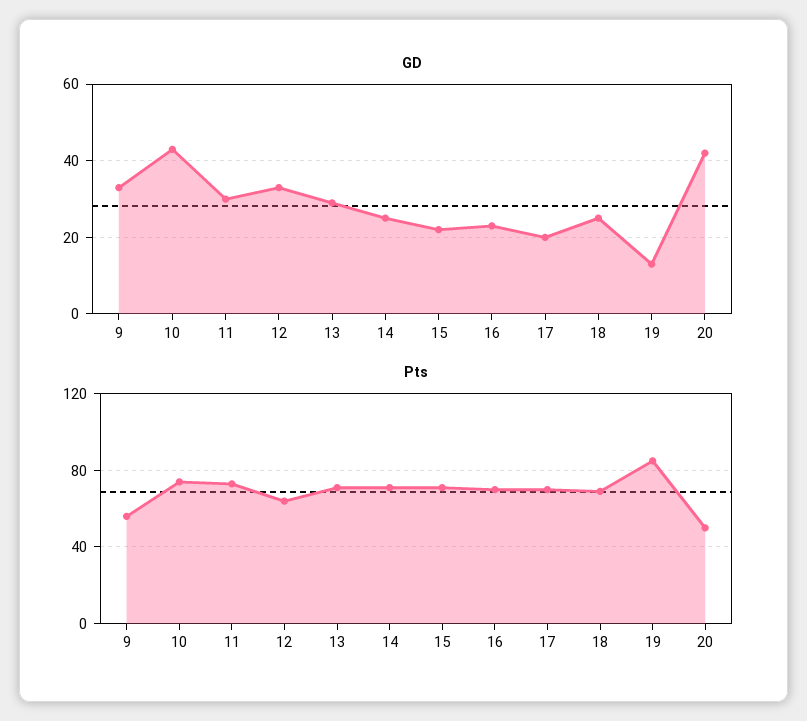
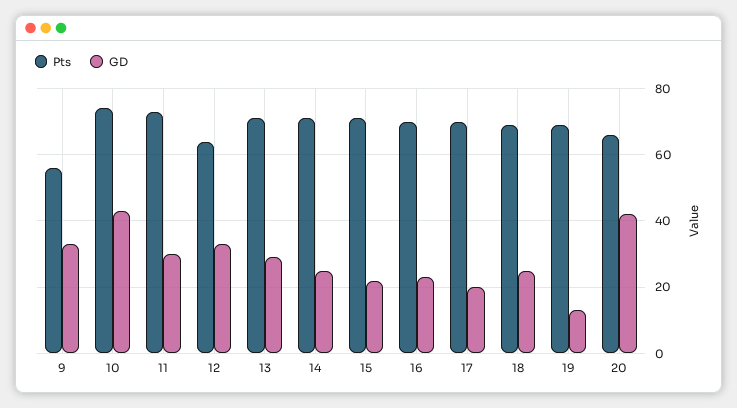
Pts, 19: 85 -> 70
Pts, 20: 50 -> 65

